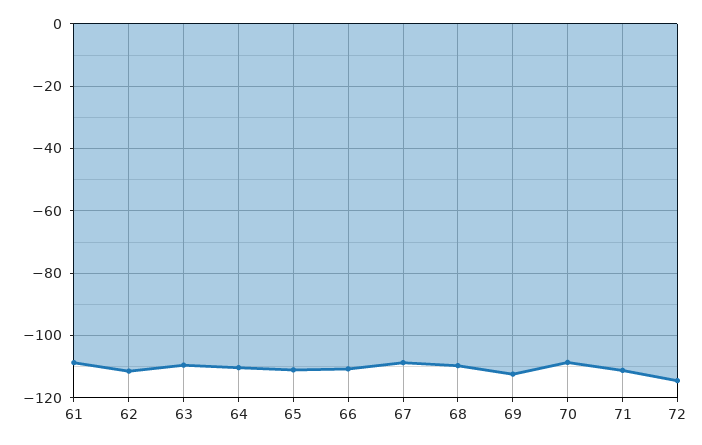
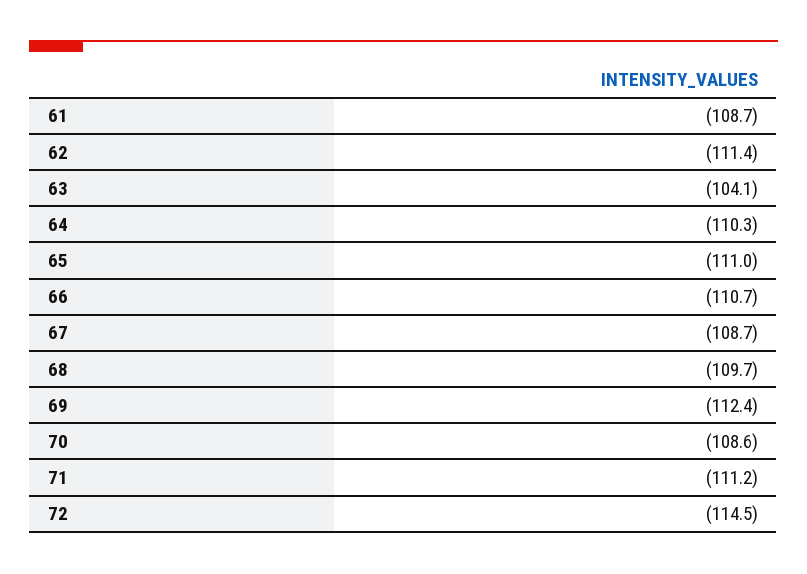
63: -110 -> -104.1

